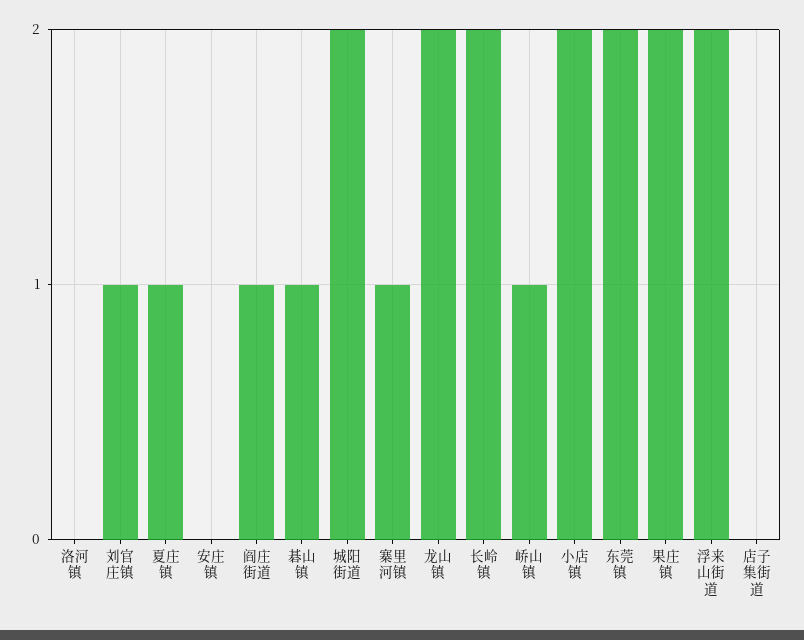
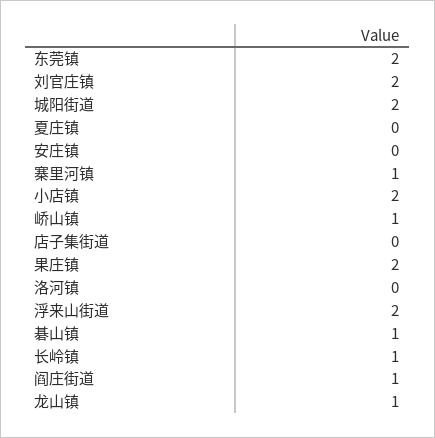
刘官庄镇: 1 -> 2
夏庄镇: 1 -> 0
龙山镇: 2 -> 1
长岭镇: 2 -> 1

